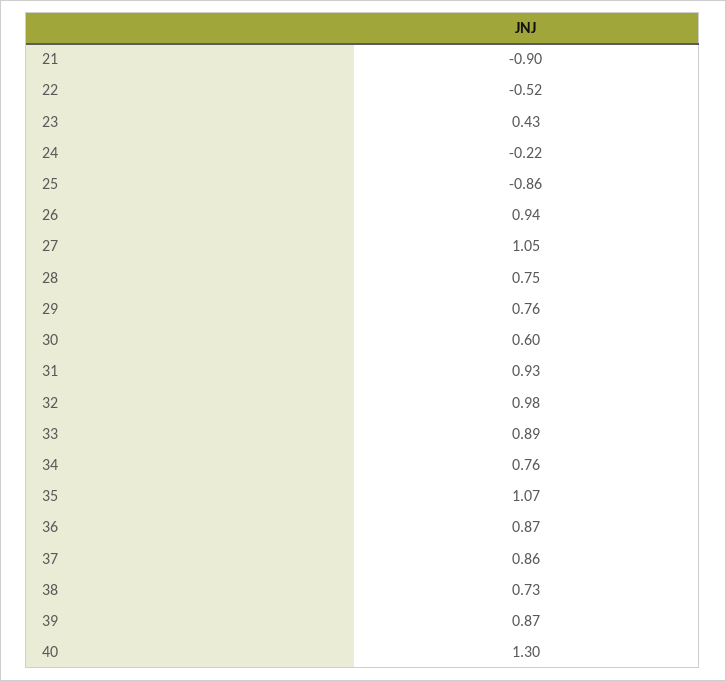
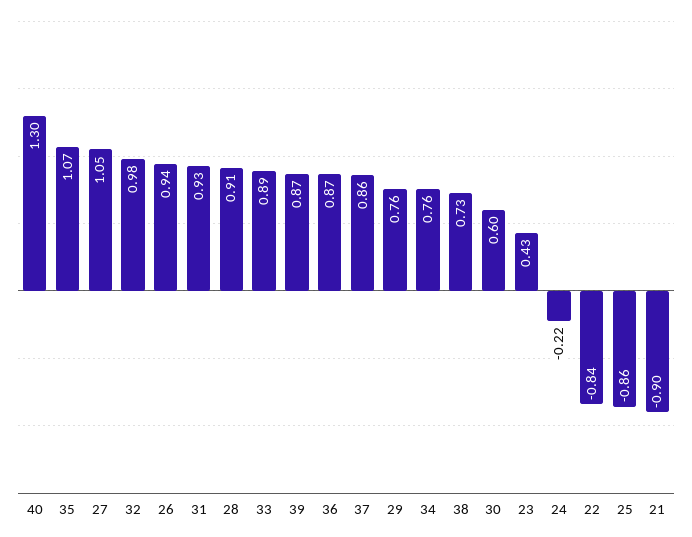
22: -0.52 -> -0.84
28: 0.75 -> 0.91

